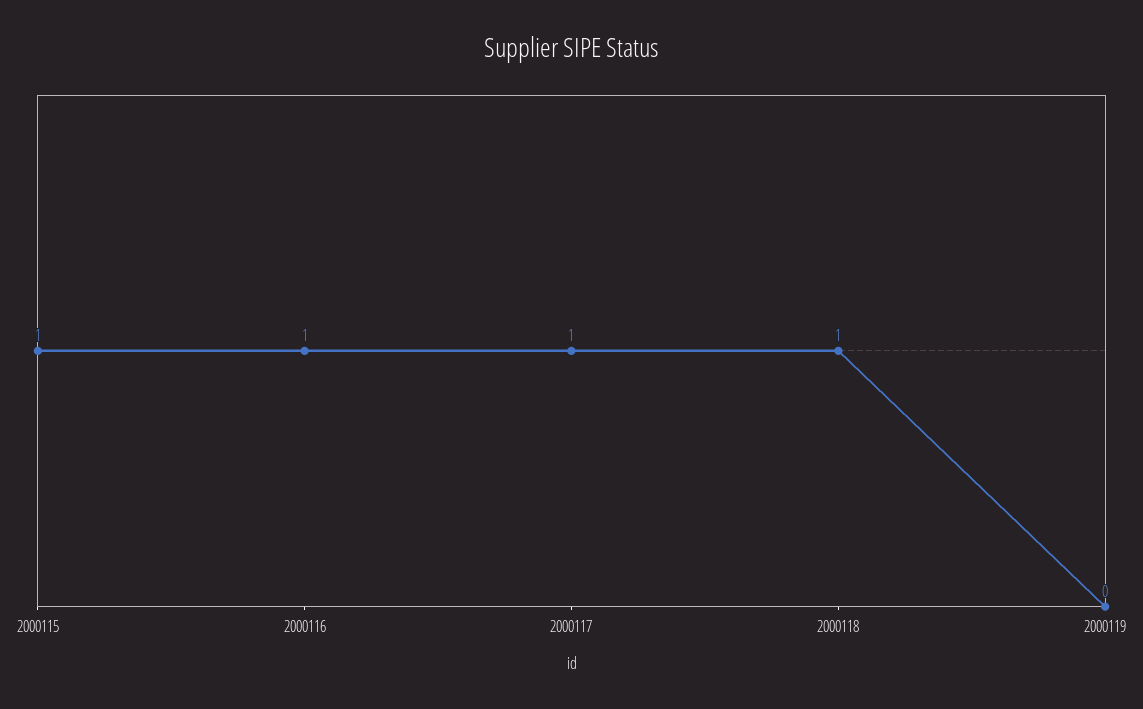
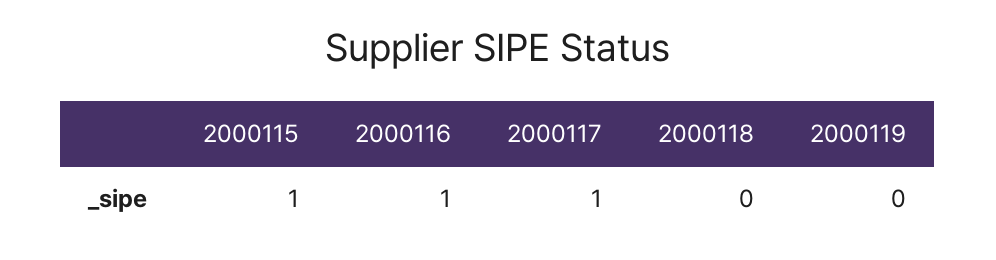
2000118: 1 -> 0

